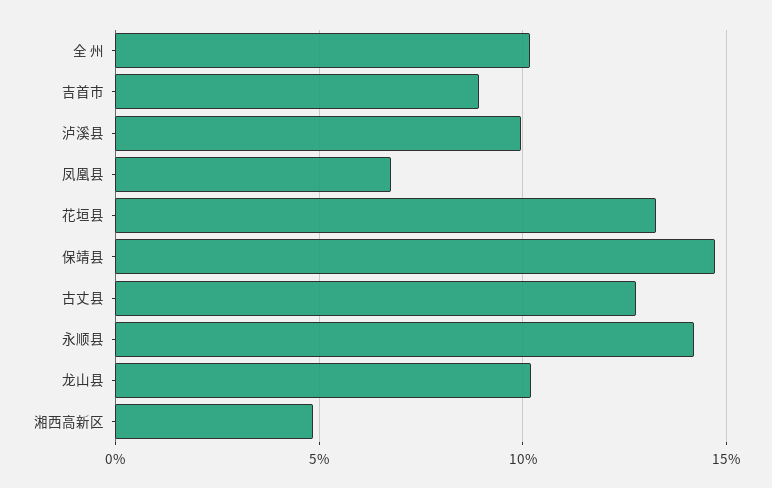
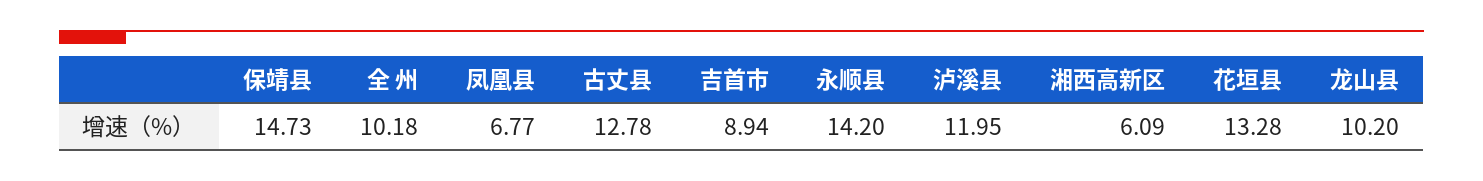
泸溪县: 10 -> 11.95
湘西高新区: 5 -> 6.09

